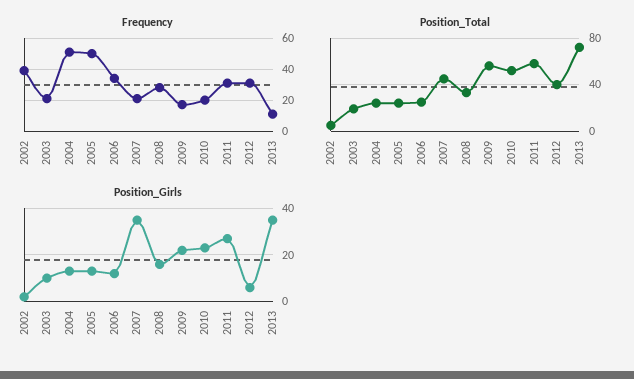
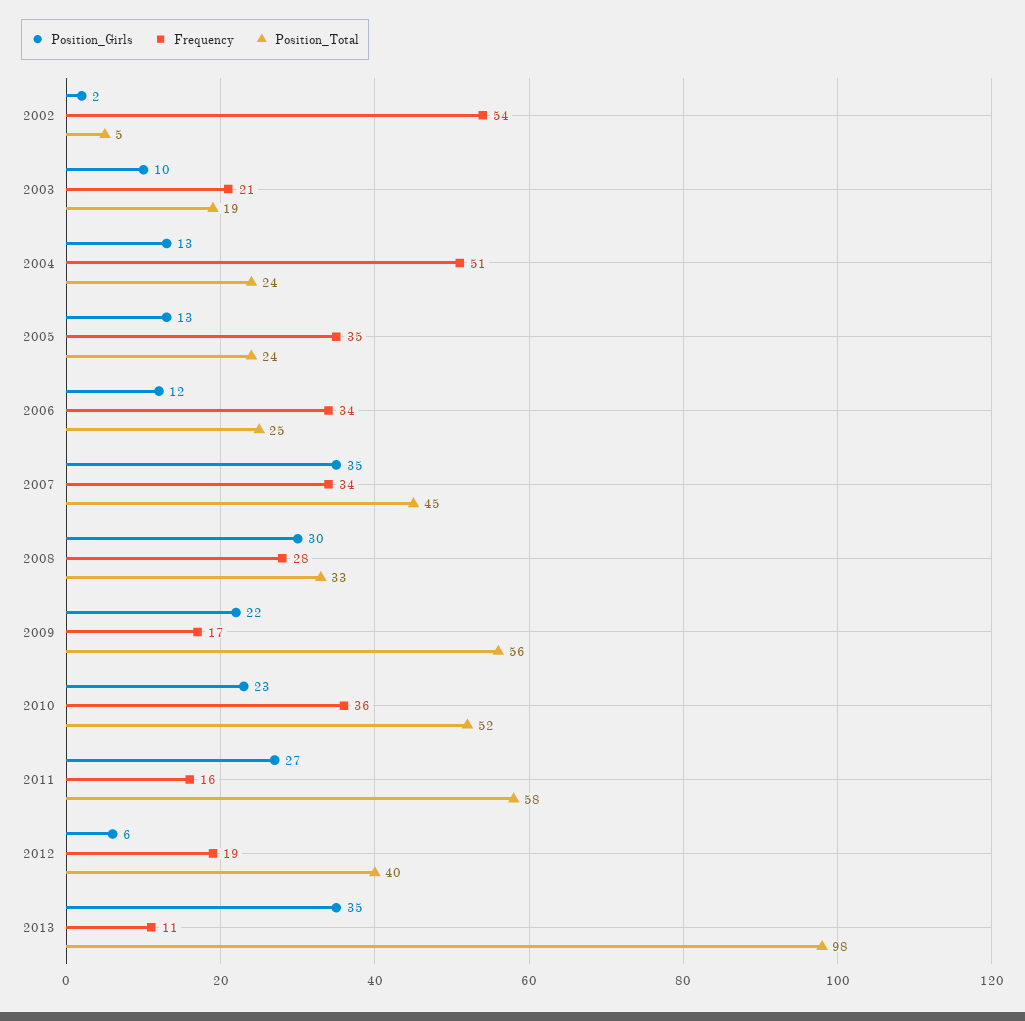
Frequency, 2002: 40 -> 54
Frequency, 2005: 50 -> 35
Frequency, 2007: 20 -> 34
Frequency, 2010: 20 -> 36
Frequency, 2011: 30 -> 16
Frequency, 2012: 30 -> 19
Position_Total, 2013: 70 -> 98
Position_Girls, 2008: 15 -> 30

